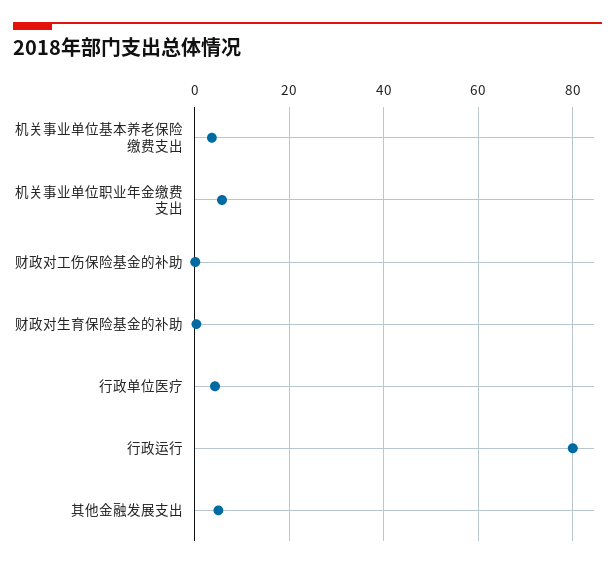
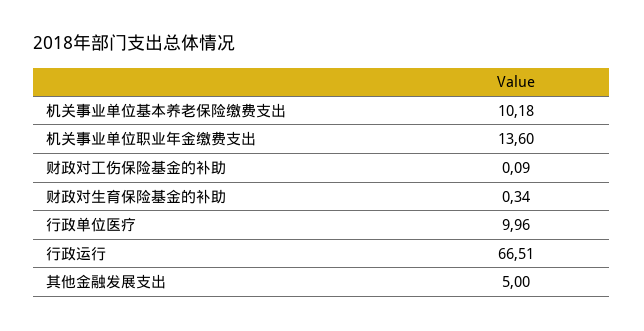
机关事业单位基本养老保险缴费支出: 4 -> 10.18
机关事业单位职业年金缴费支出: 6 -> 13.6
行政单位医疗: 4 -> 9.96
行政运行: 80 -> 66.51

